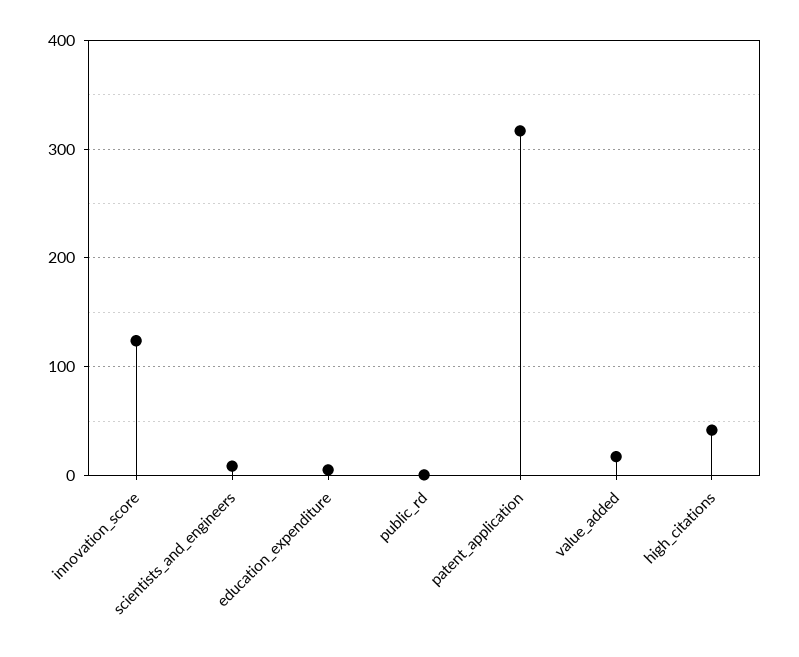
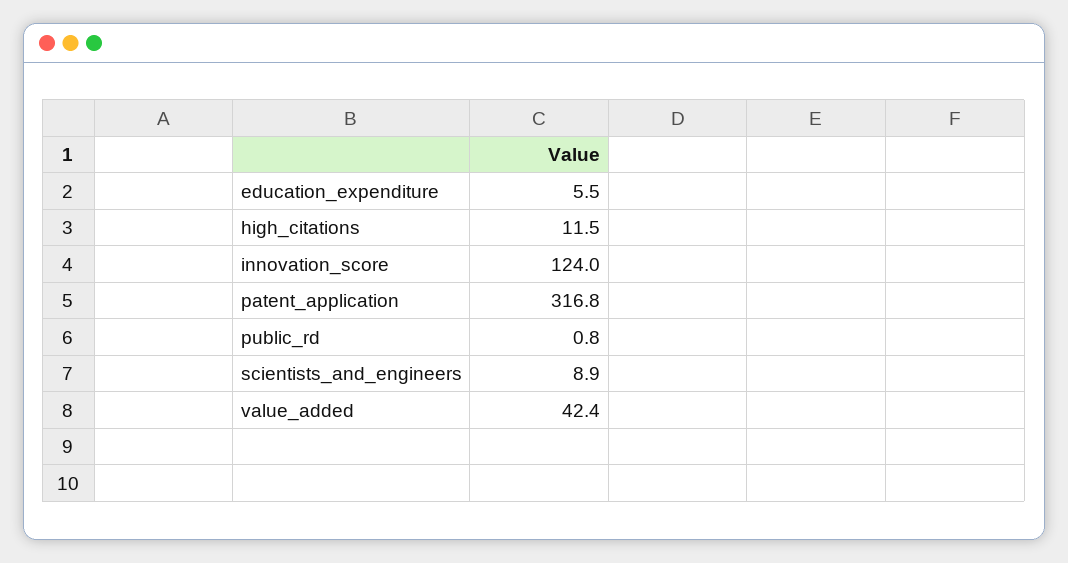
value_added: 20 -> 42.4
high_citations: 40 -> 11.5

